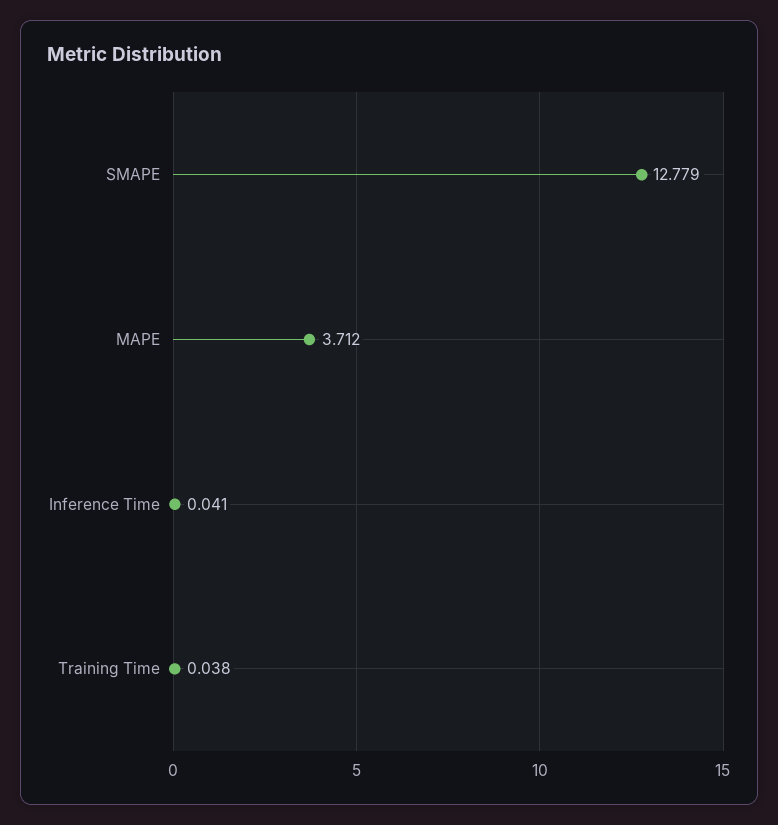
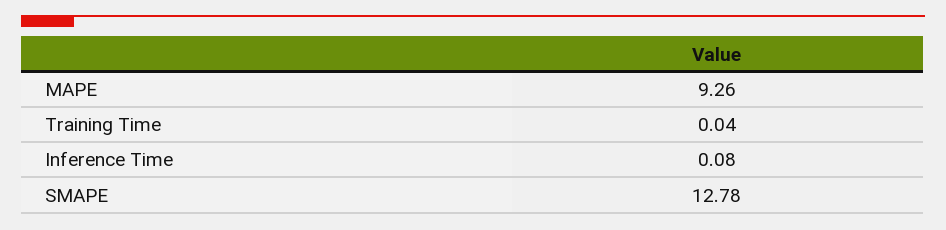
MAPE: 3.712 -> 9.26
Inference Time: 0.041 -> 0.08

